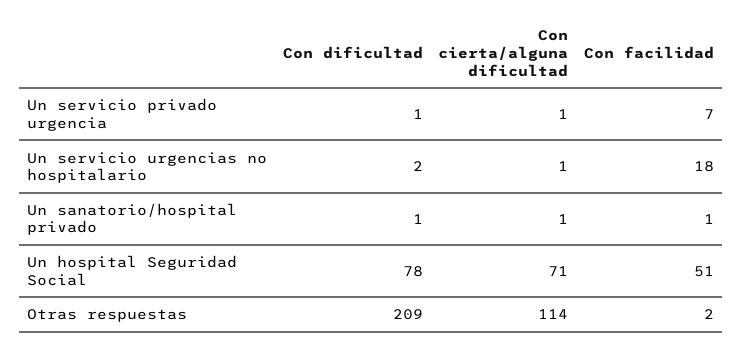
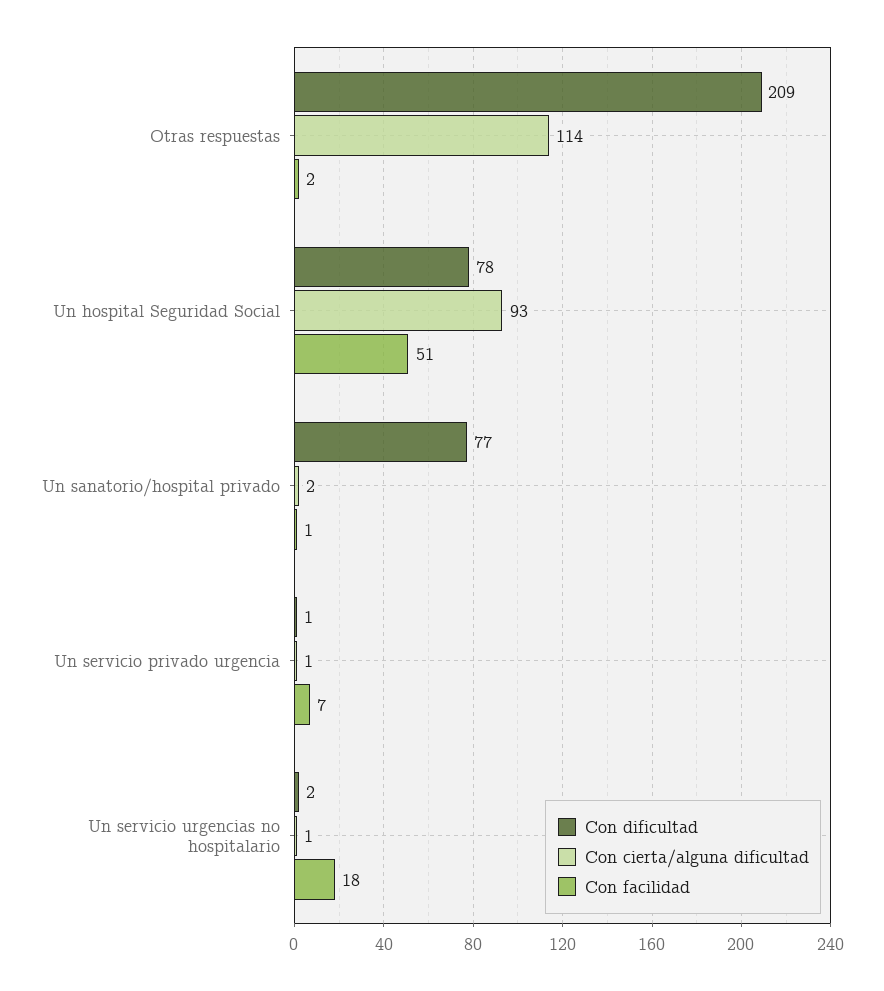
Con dificultad, Un sanatorio/hospital privado: 1 -> 77
Con cierta/alguna dificultad, Un sanatorio/hospital privado: 1 -> 2
Con cierta/alguna dificultad, Un hospital Seguridad Social: 71 -> 93

